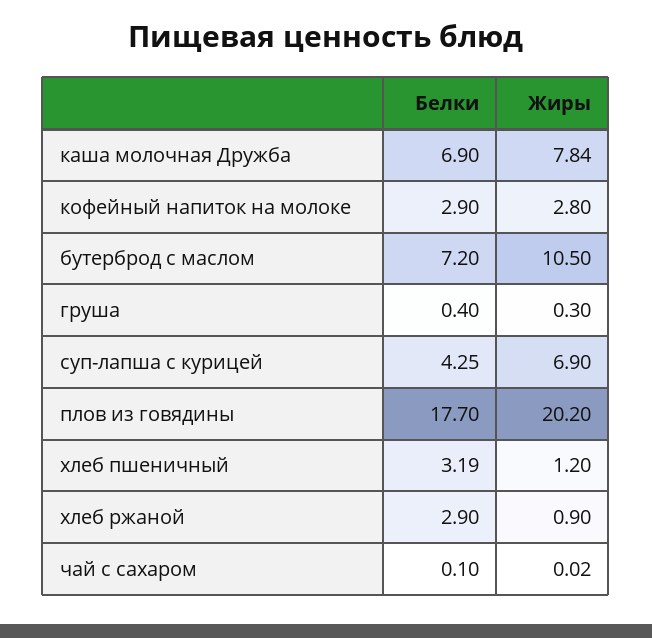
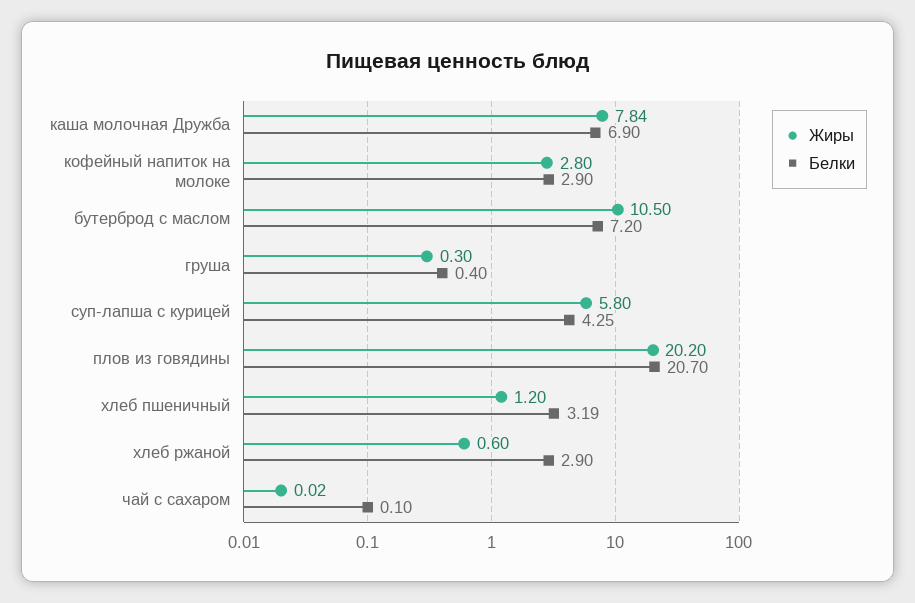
Жиры, суп-лапша с курицей: 6.9 -> 5.8
Белки, плов из говядины: 17.7 -> 20.7
Жиры, хлеб ржаной: 0.9 -> 0.6

